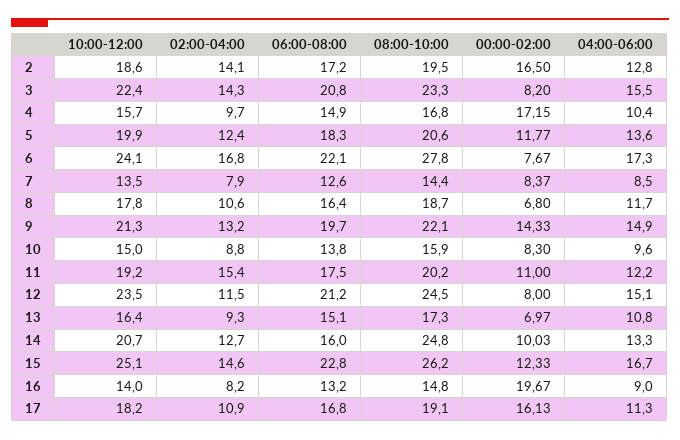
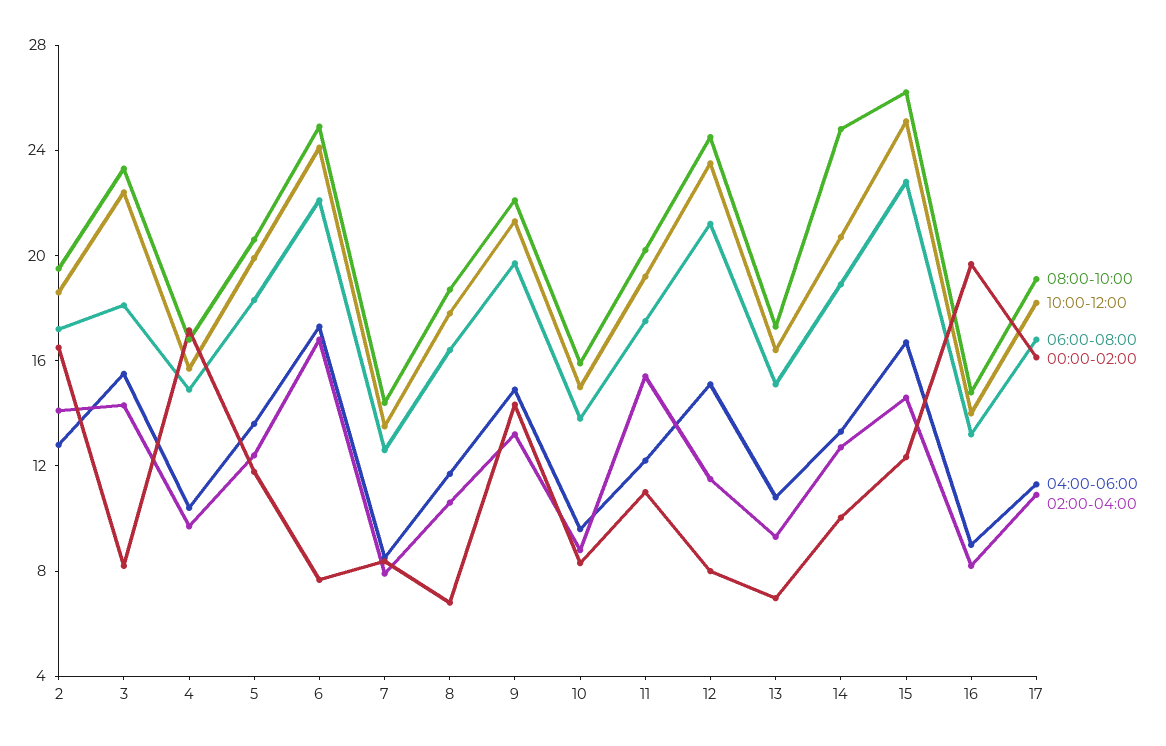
06:00-08:00, 3: 20.8 -> 18
08:00-10:00, 6: 27.8 -> 25
06:00-08:00, 14: 16 -> 19

